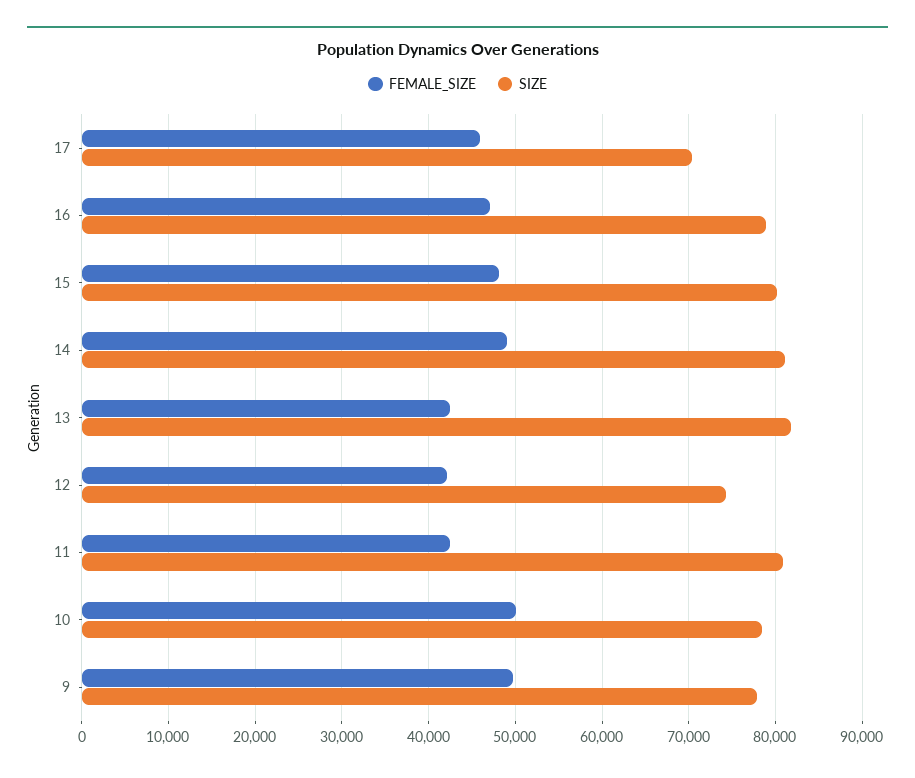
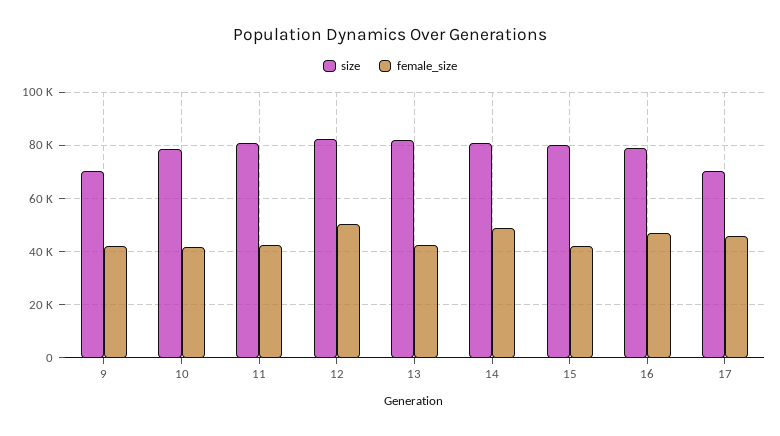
FEMALE_SIZE, 15: 48000 -> 42500
FEMALE_SIZE, 12: 42000 -> 50000
SIZE, 12: 74000 -> 82500
FEMALE_SIZE, 10: 50000 -> 42500
FEMALE_SIZE, 9: 50000 -> 42500
SIZE, 9: 78000 -> 70000

